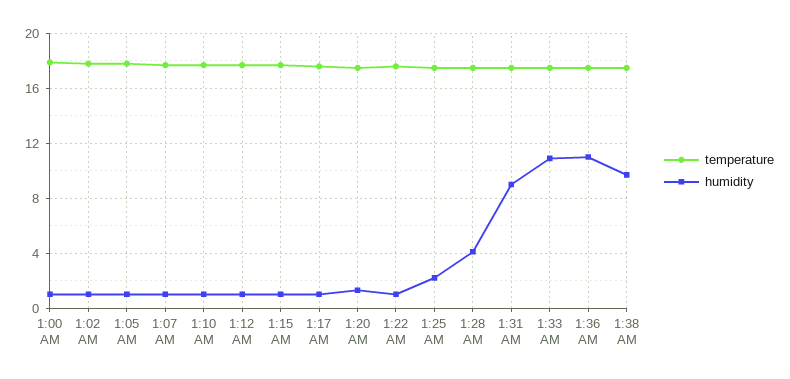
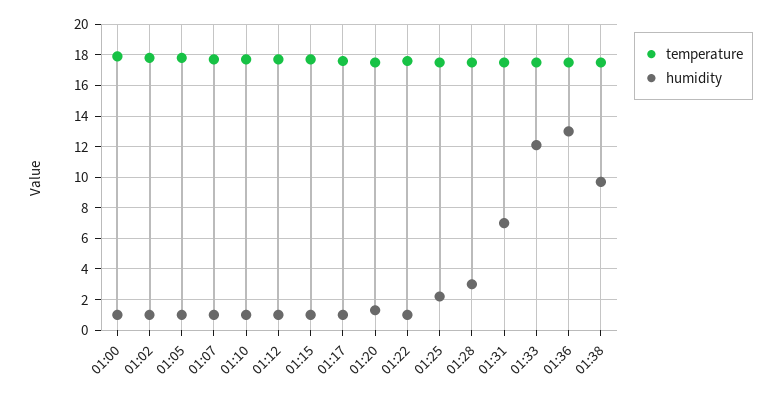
humidity, 1:28 AM: 4 -> 3
humidity, 1:31 AM: 9 -> 7
humidity, 1:33 AM: 11 -> 12
humidity, 1:36 AM: 11 -> 13

